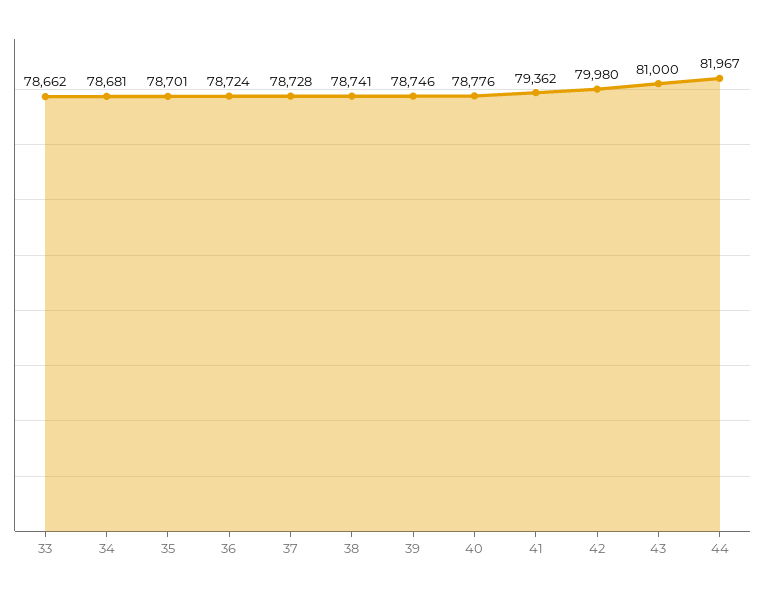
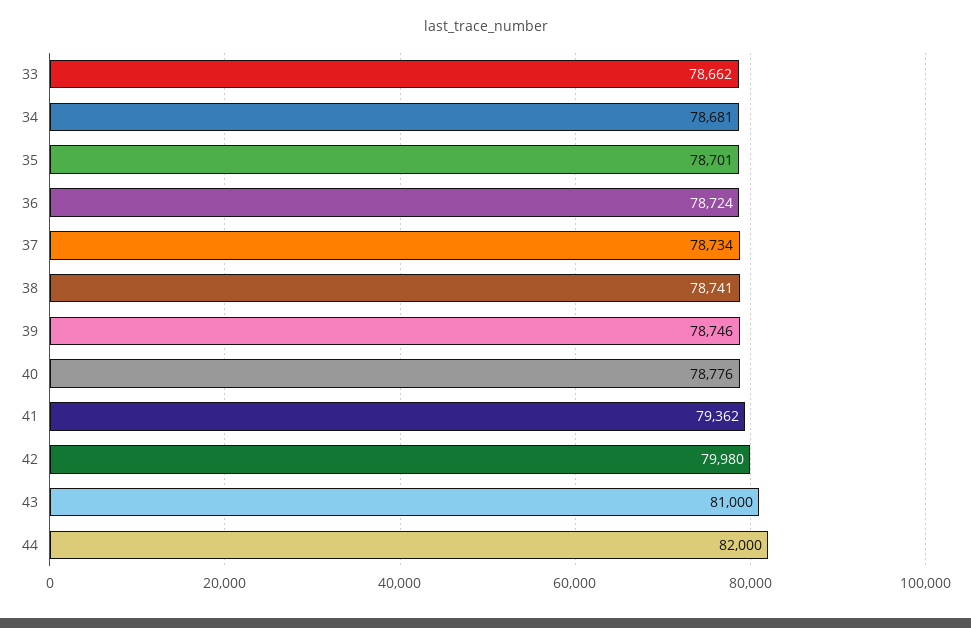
37: 78728 -> 78734
44: 81967 -> 82000

